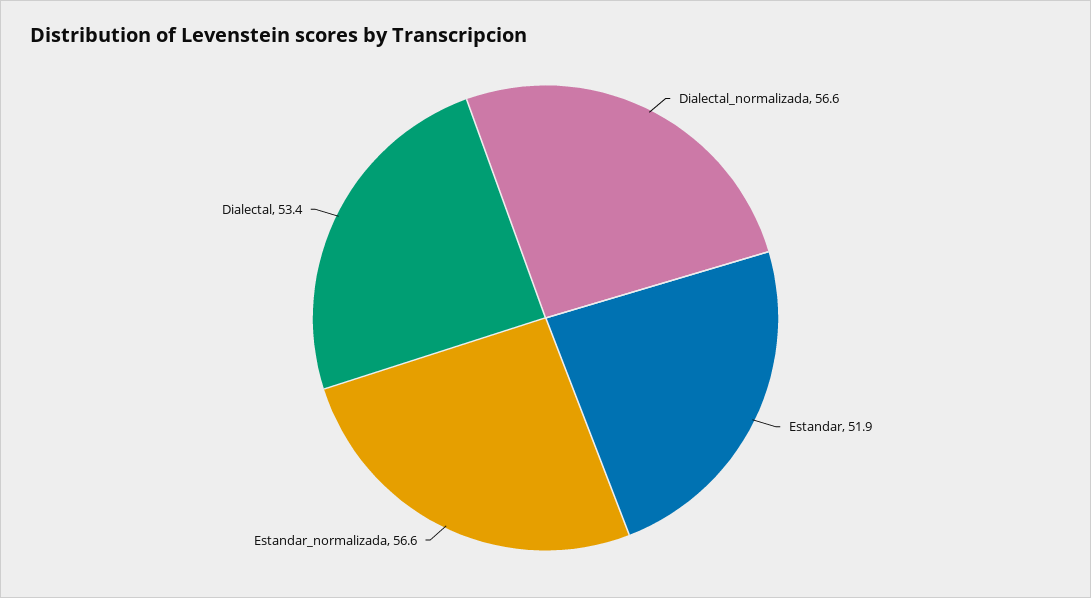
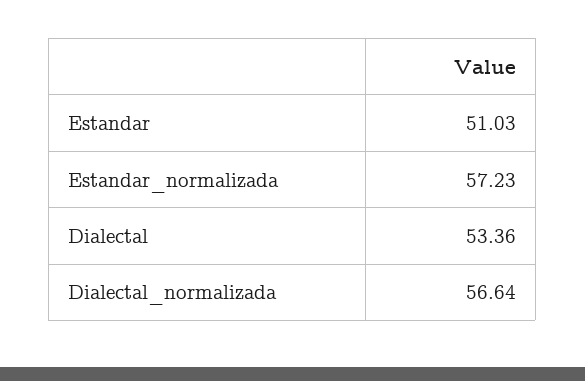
Estandar: 51.9 -> 51.03
Estandar_normalizada: 56.6 -> 57.23

